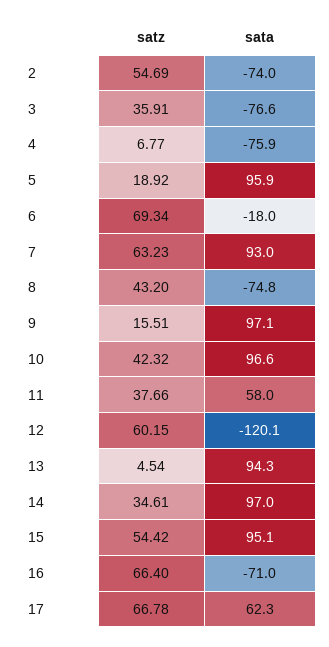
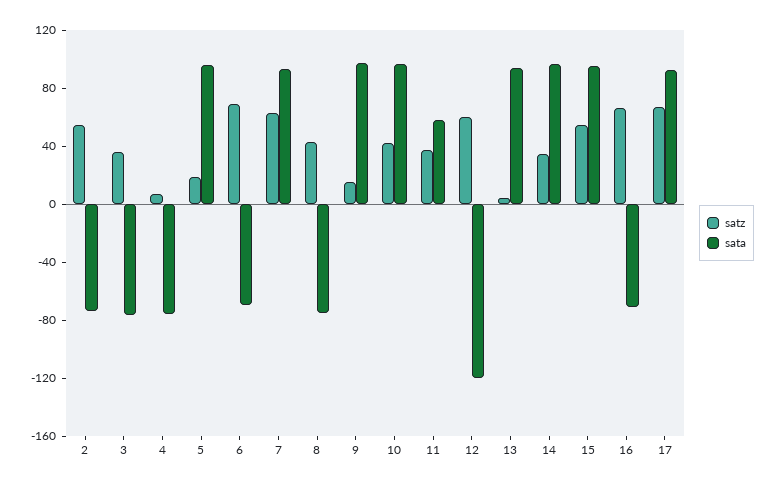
sata, 6: -18 -> -70
sata, 17: 62.3 -> 90

